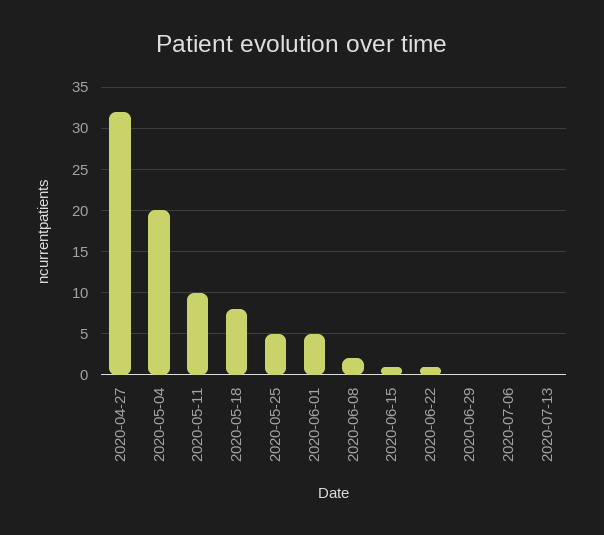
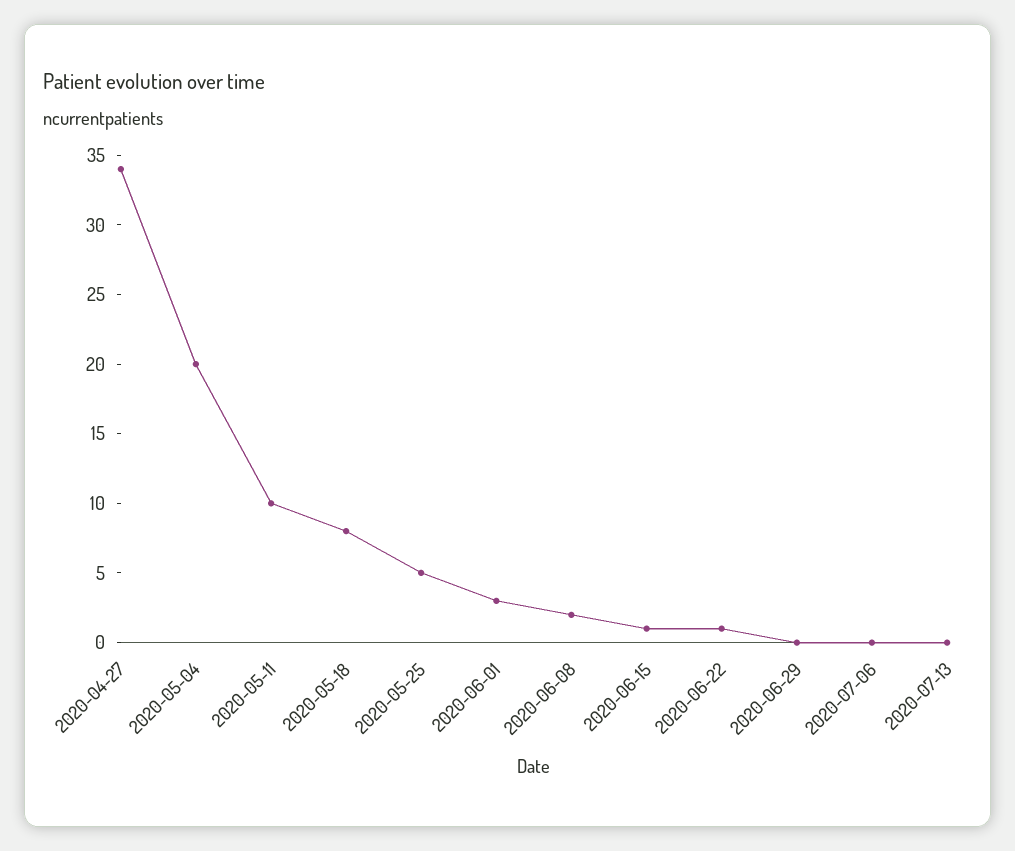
2020-04-27: 32 -> 34
2020-06-01: 5 -> 3

